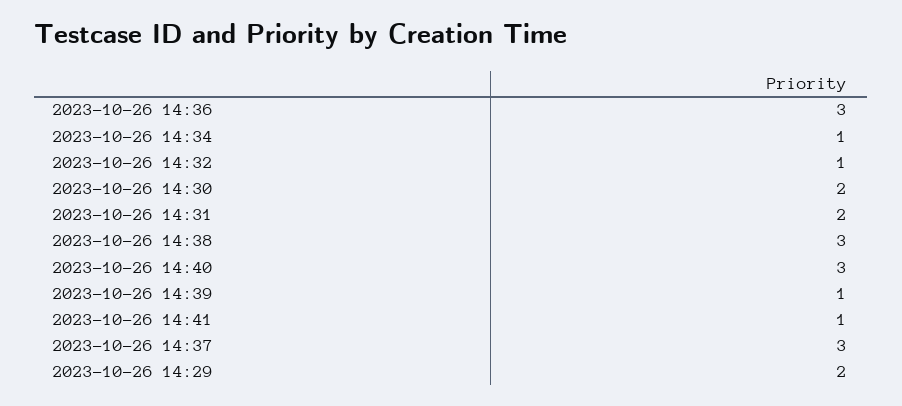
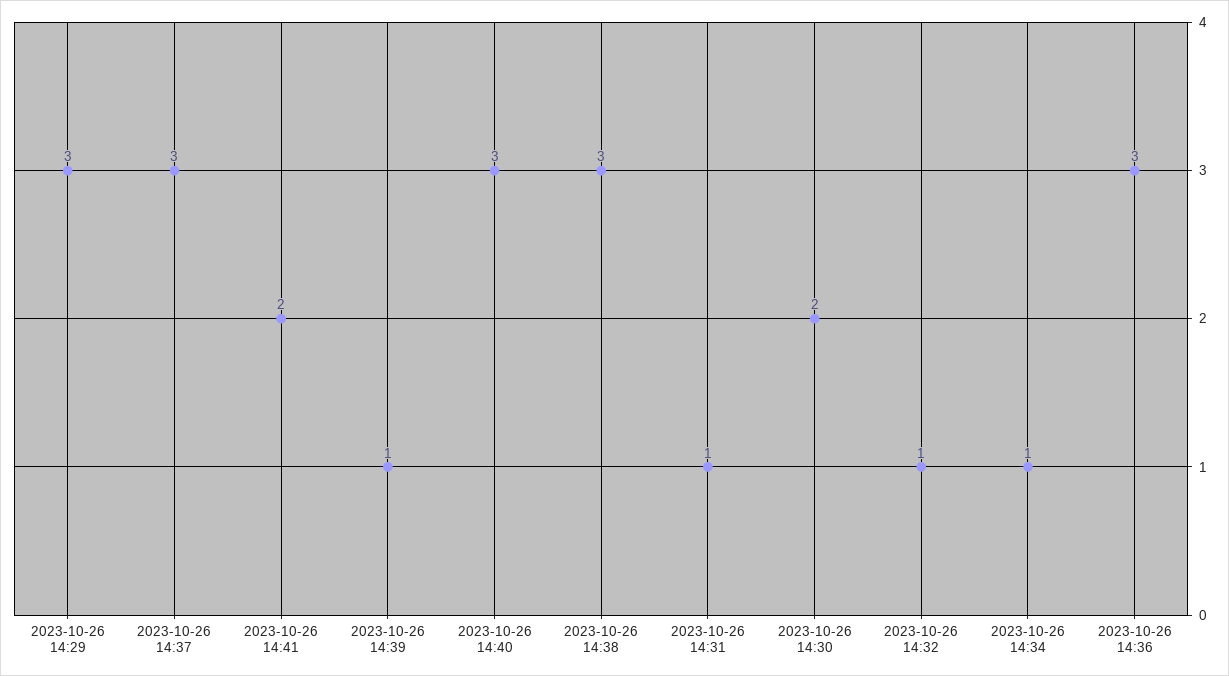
2023-10-26 14:31: 2 -> 1
2023-10-26 14:41: 1 -> 2
2023-10-26 14:29: 2 -> 3

